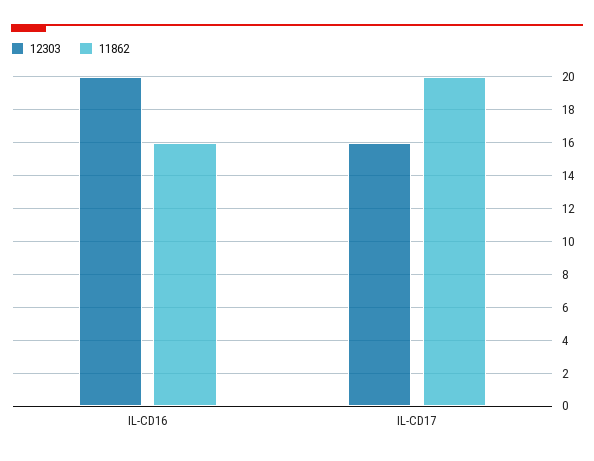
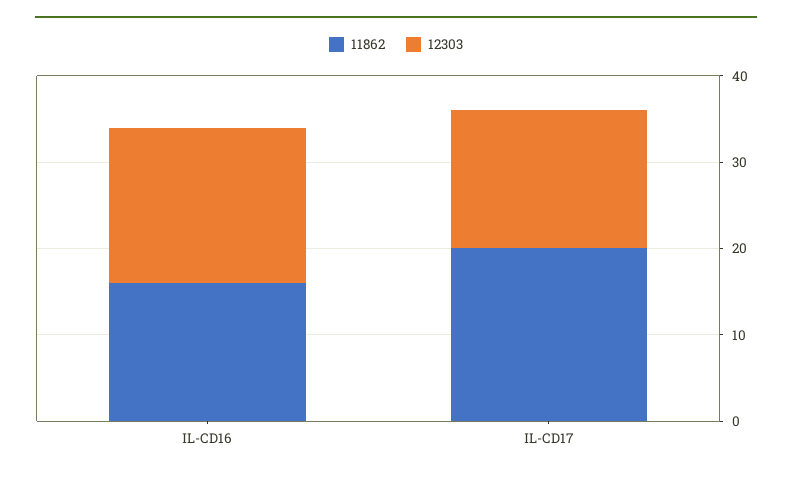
12303, IL-CD16: 20 -> 18

